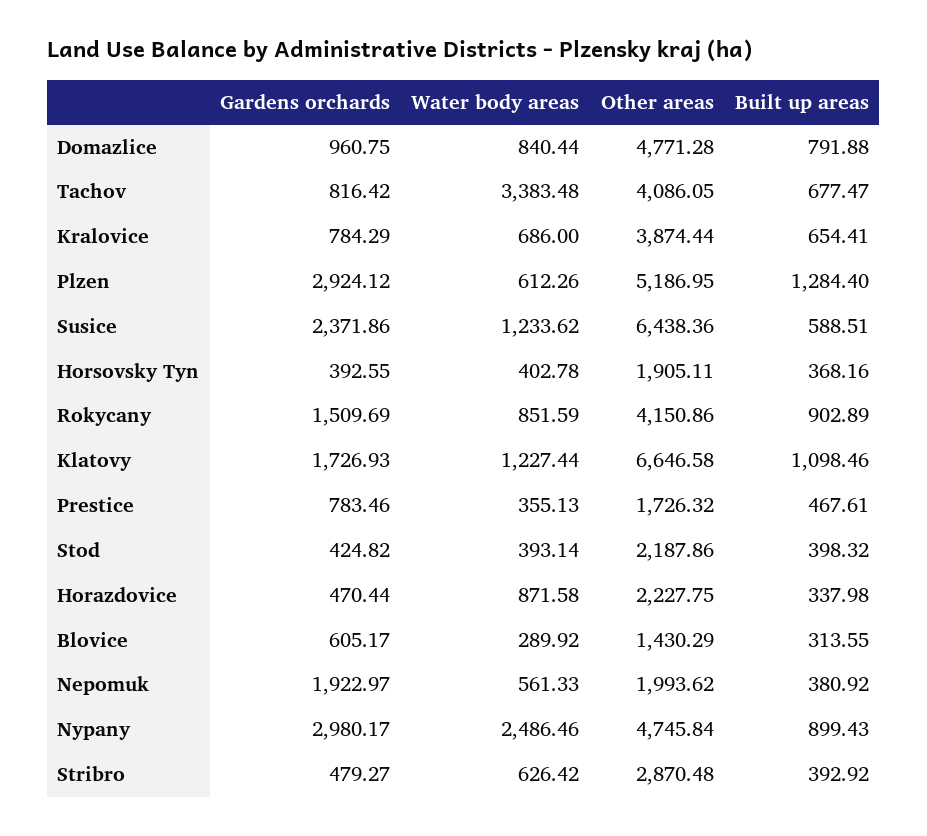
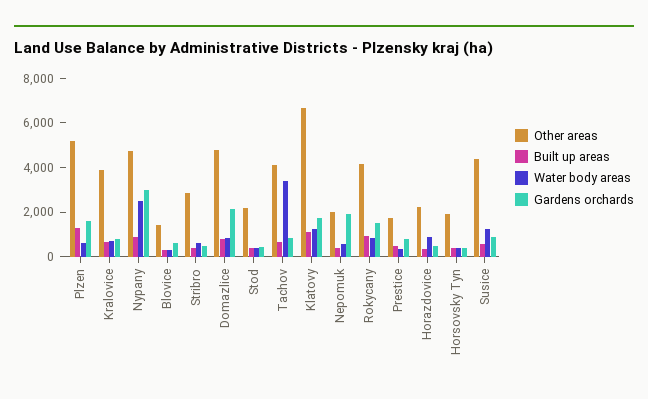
Gardens orchards, Domazlice: 960.75 -> 2000
Gardens orchards, Plzen: 2924.12 -> 1500
Gardens orchards, Susice: 2371.86 -> 1000
Other areas, Susice: 6438.36 -> 4500

